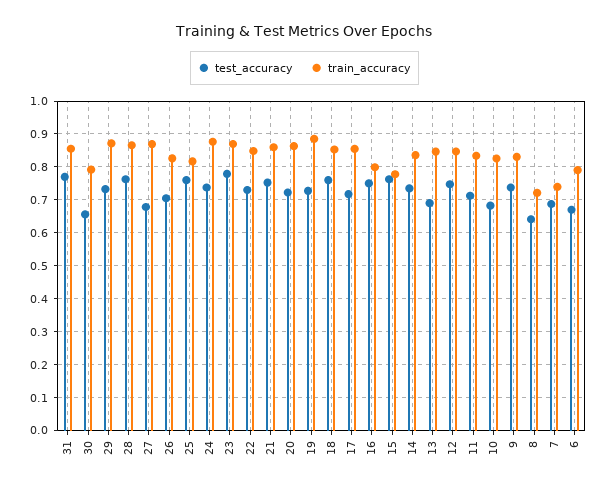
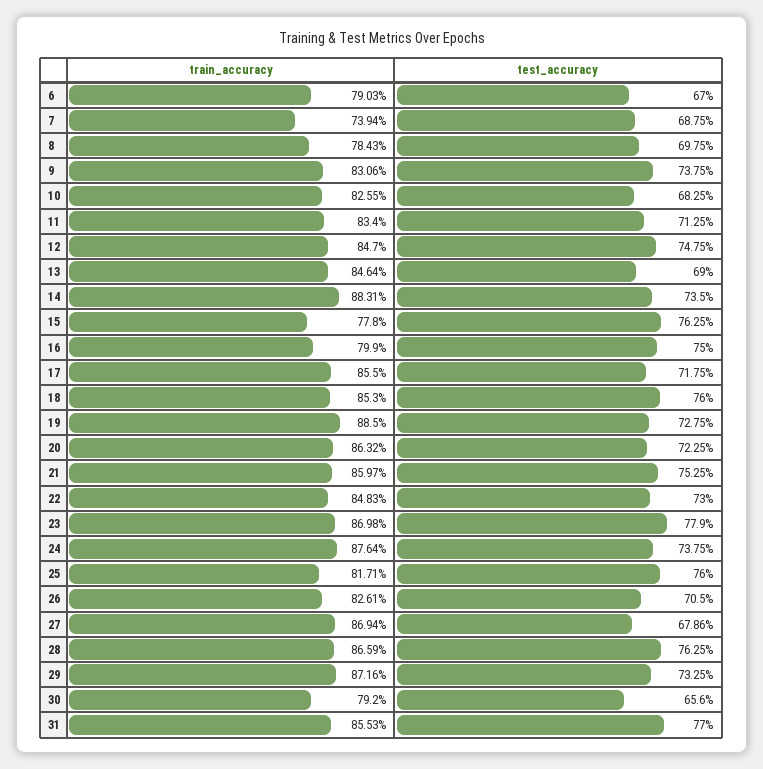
train_accuracy, 14: 0.84 -> 0.8831
test_accuracy, 8: 0.64 -> 0.6975
train_accuracy, 8: 0.72 -> 0.7843

